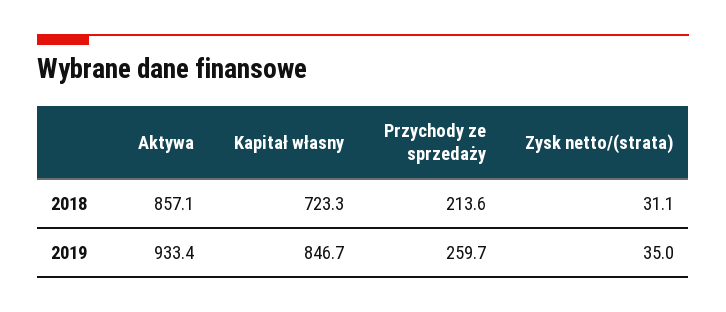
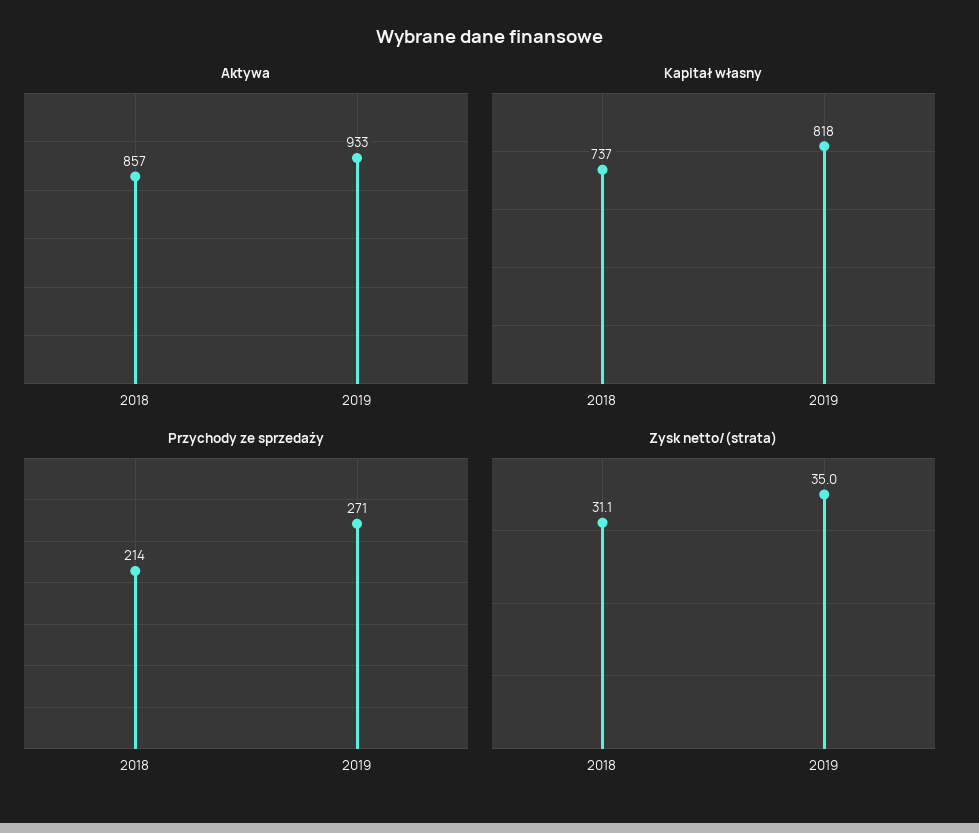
Kapitał własny, 2018: 723.3 -> 737
Kapitał własny, 2019: 846.7 -> 818
Przychody ze sprzedaży, 2019: 259.7 -> 271

